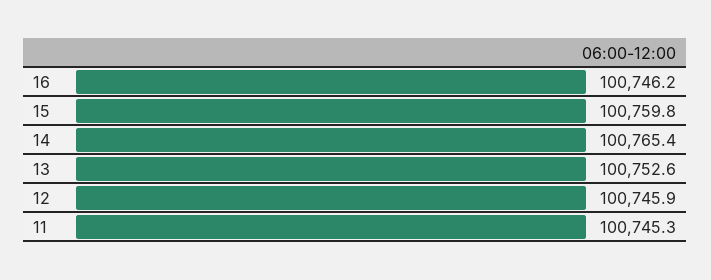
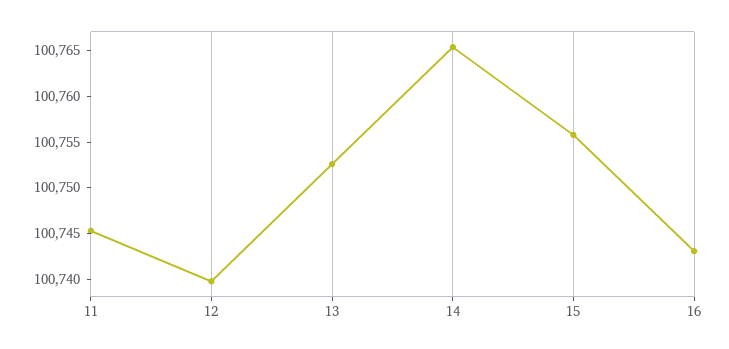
16: 100746.2 -> 100743
15: 100759.8 -> 100756
12: 100745.9 -> 100740

